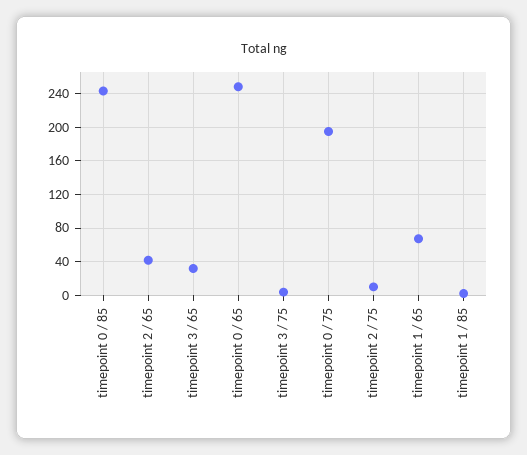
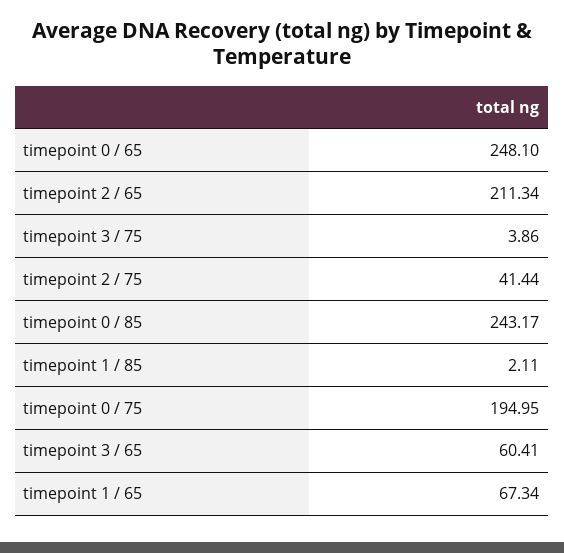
timepoint 2 / 65: 40 -> 211.34
timepoint 3 / 65: 30 -> 60.41
timepoint 2 / 75: 10 -> 41.44

